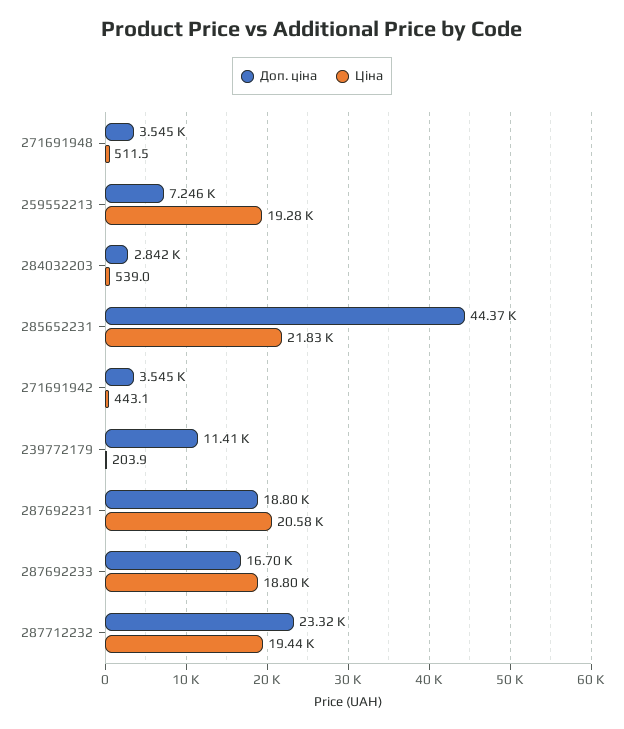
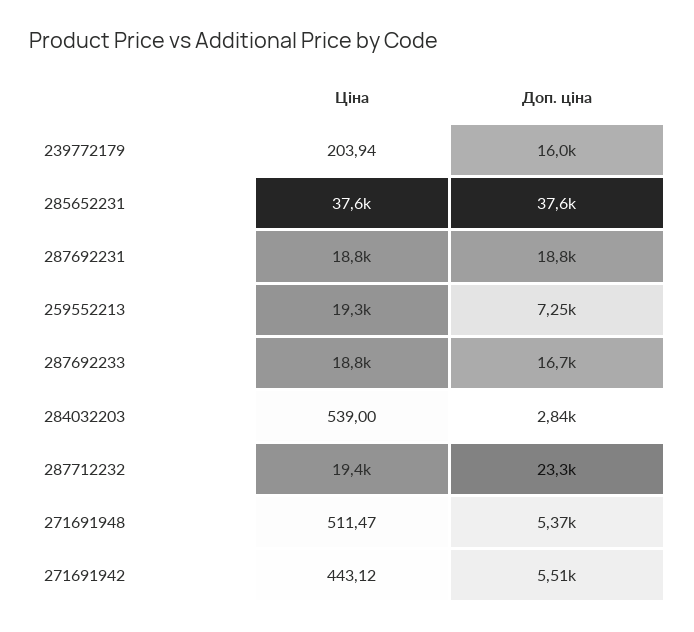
Доп. ціна, 271691948: 3545 -> 5370
Доп. ціна, 285652231: 44370 -> 37600
Ціна, 285652231: 21830 -> 37600
Доп. ціна, 271691942: 3545 -> 5510
Доп. ціна, 239772179: 11410 -> 16000
Ціна, 287692231: 20580 -> 18800

